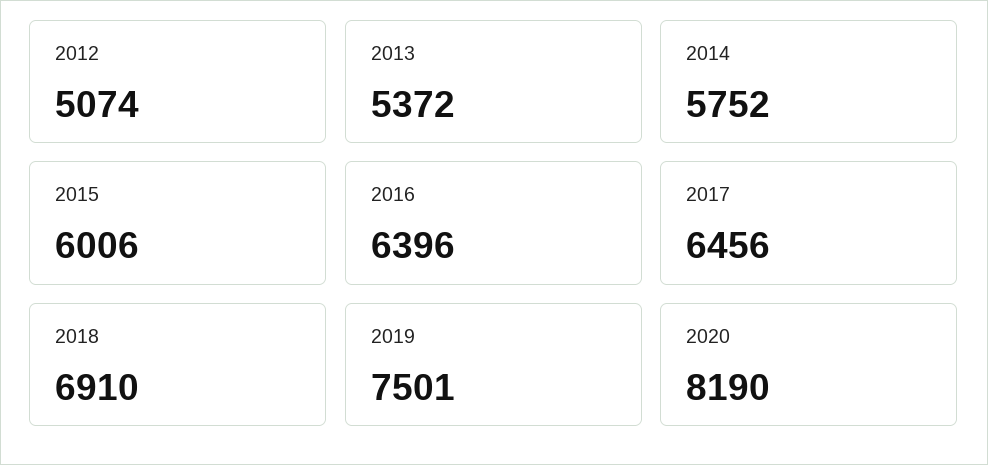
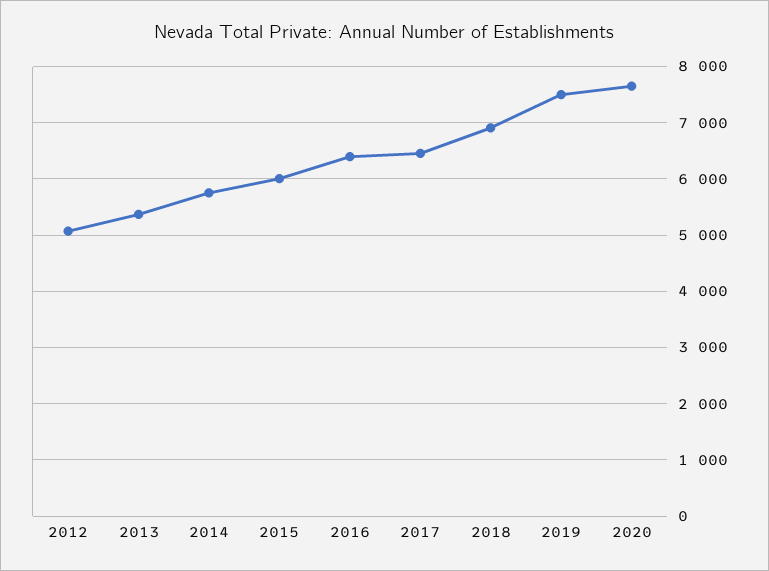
2020: 8190 -> 7600

